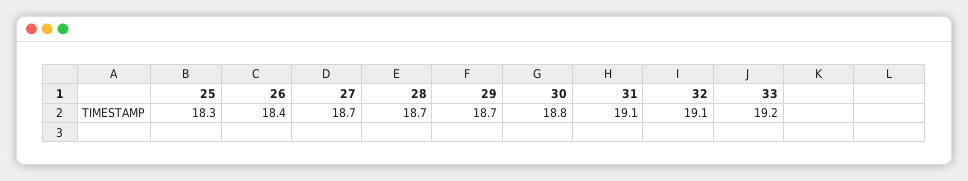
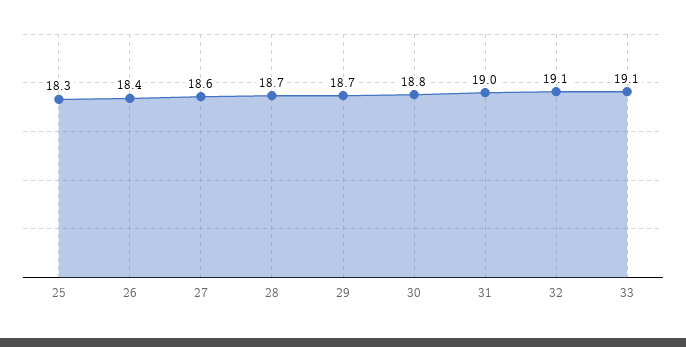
27: 18.7 -> 18.6
31: 19.1 -> 19
33: 19.2 -> 19.1

